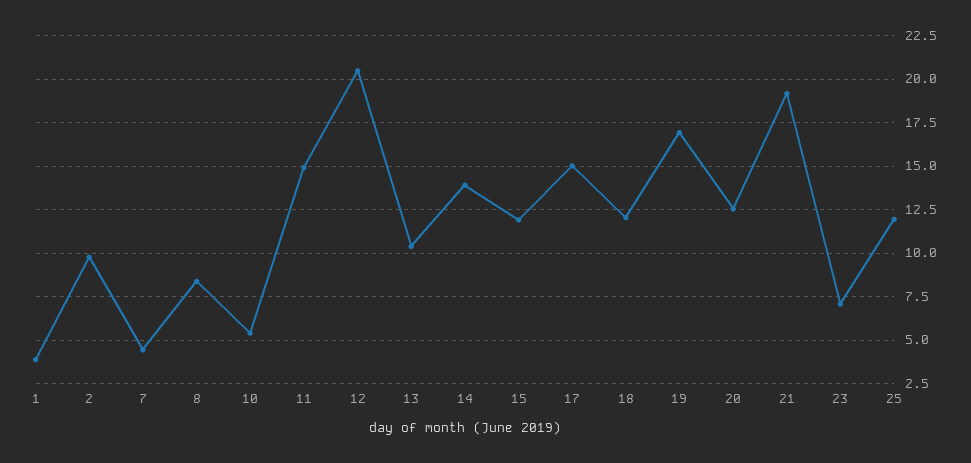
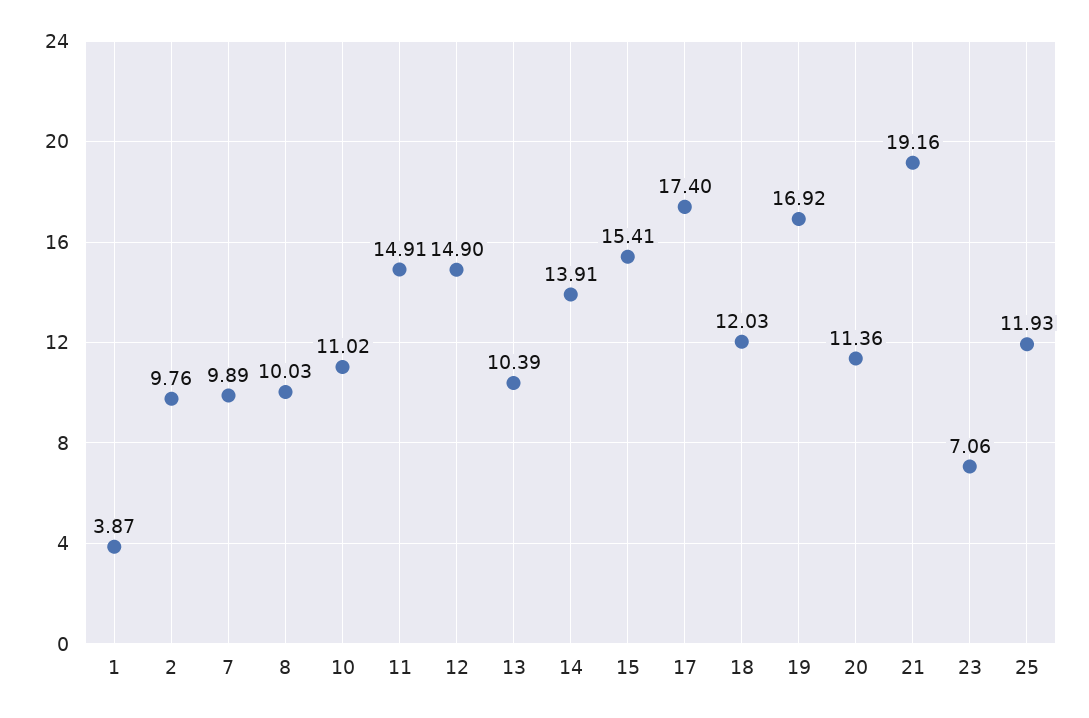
7: 4.5 -> 9.89
8: 8.5 -> 10.03
10: 5.5 -> 11.02
12: 20.5 -> 14.9
15: 12 -> 15.41
17: 15 -> 17.4
20: 12.5 -> 11.36

